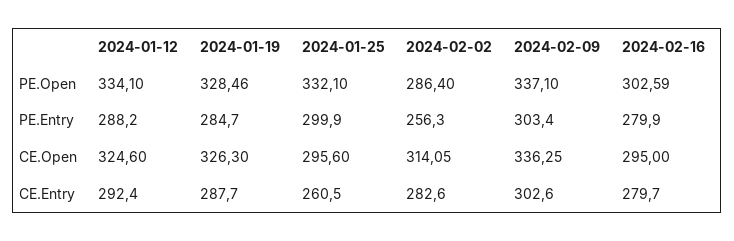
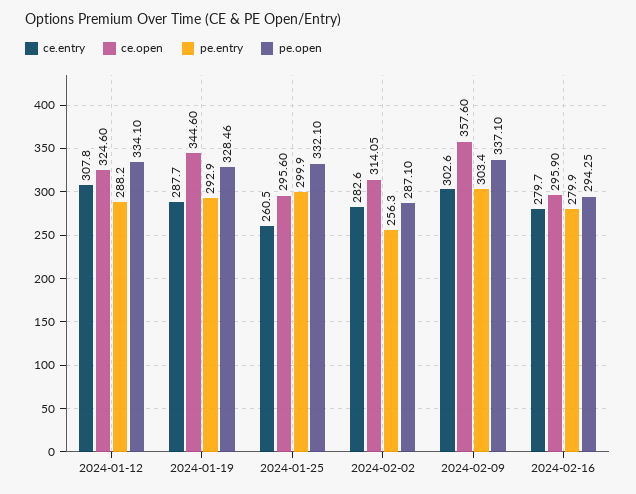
PE.Open, 2024-02-02: 286.4 -> 287.1
PE.Open, 2024-02-16: 302.59 -> 294.25
PE.Entry, 2024-01-19: 284.7 -> 292.9
CE.Open, 2024-01-19: 326.3 -> 344.6
CE.Open, 2024-02-09: 336.25 -> 357.6
CE.Open, 2024-02-16: 295 -> 295.9
CE.Entry, 2024-01-12: 292.4 -> 307.8

